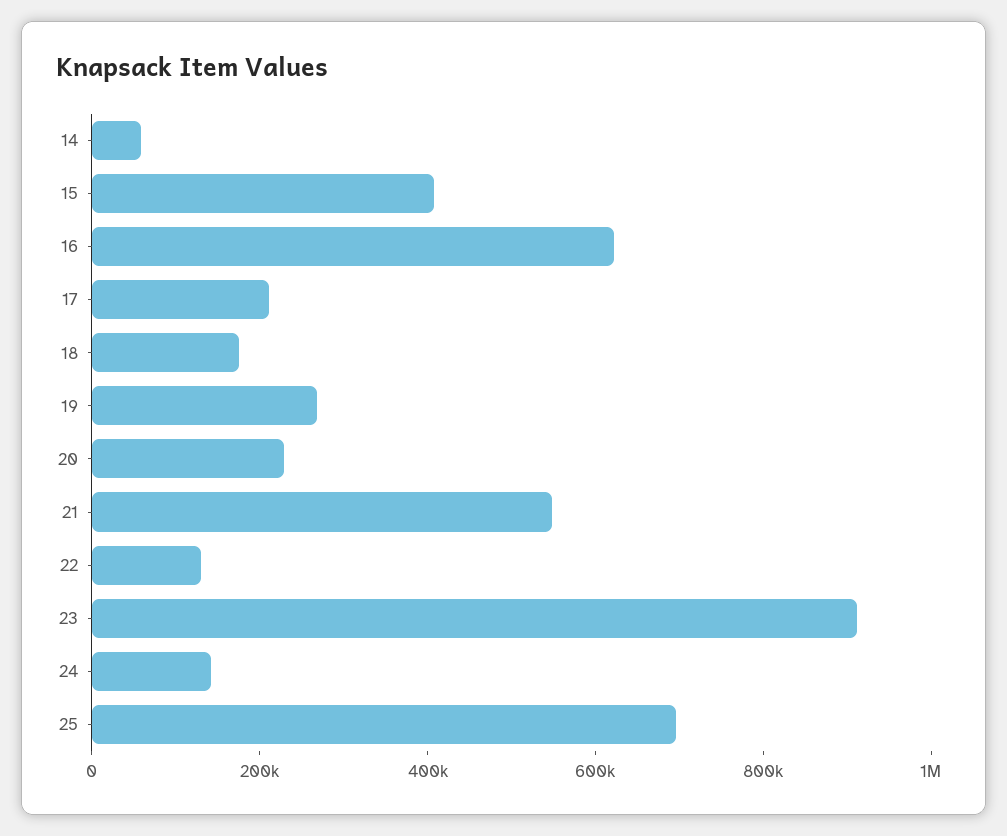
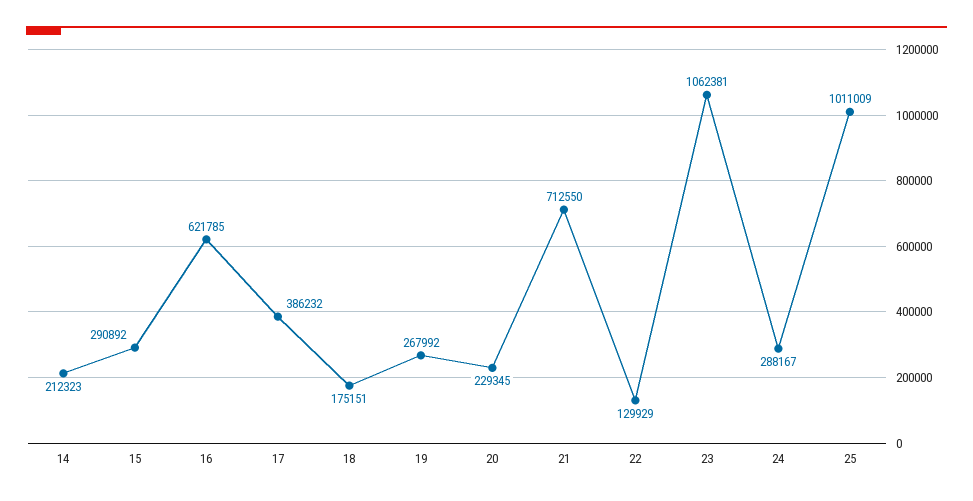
14: 50000 -> 212323
15: 400000 -> 290892
17: 200000 -> 386232
21: 550000 -> 712550
23: 900000 -> 1062381
24: 150000 -> 288167
25: 700000 -> 1011009

